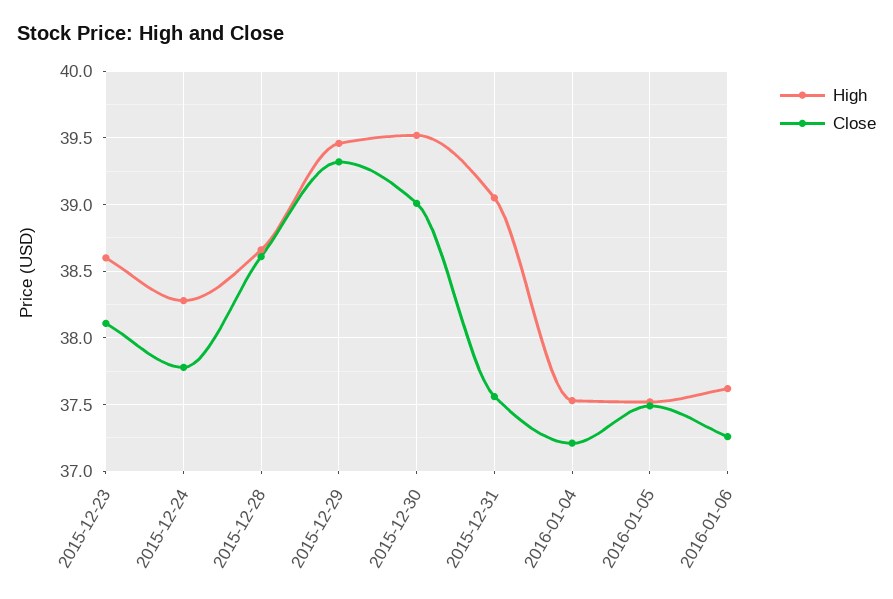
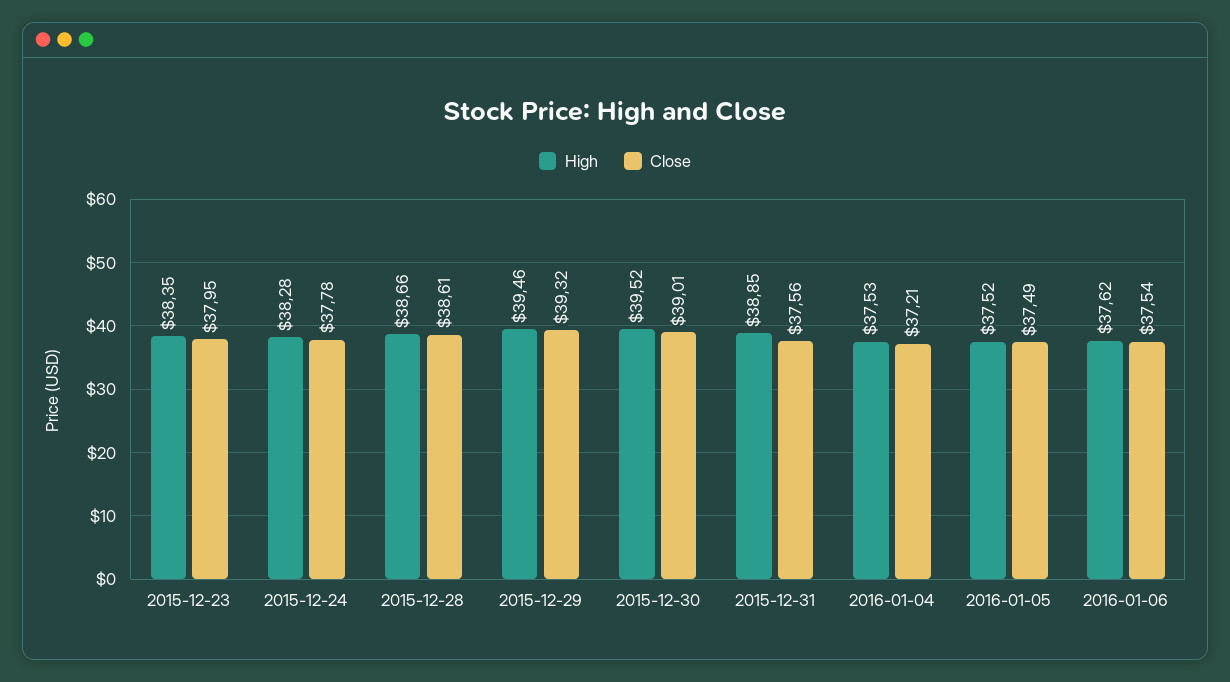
High, 2015-12-23: 38.6 -> 38.35
Close, 2015-12-23: 38.1 -> 37.95
High, 2015-12-31: 39.05 -> 38.85
Close, 2016-01-06: 37.25 -> 37.54

